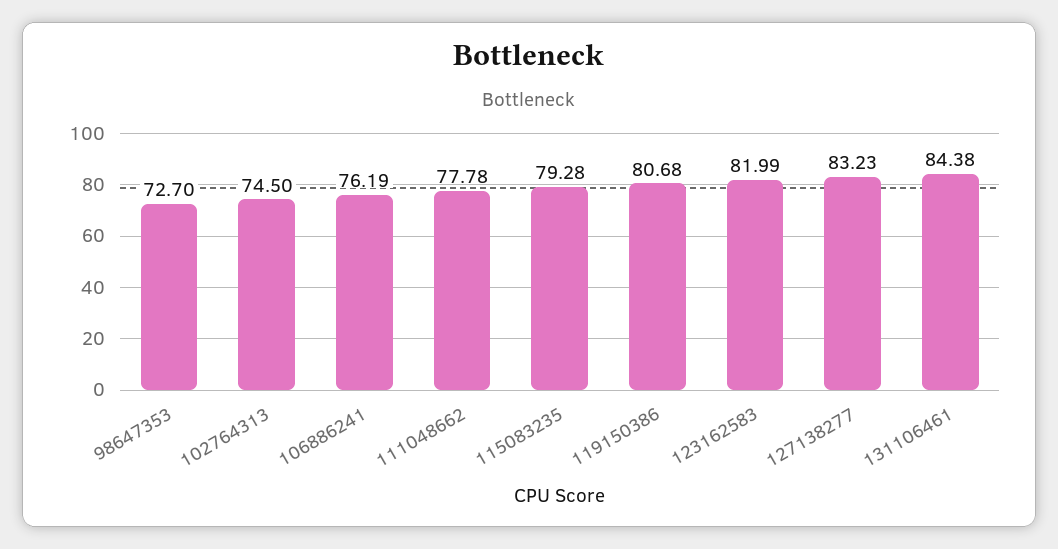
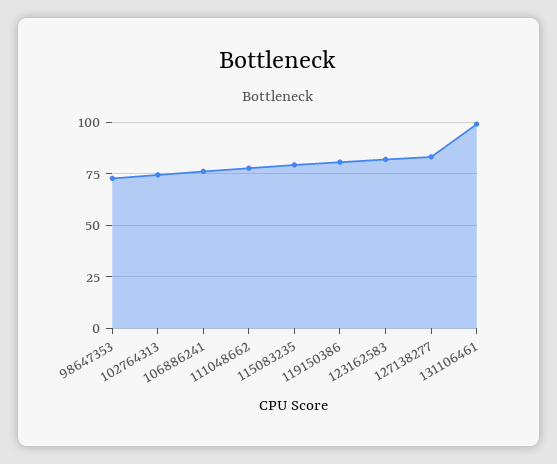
131106461: 84.38 -> 100

